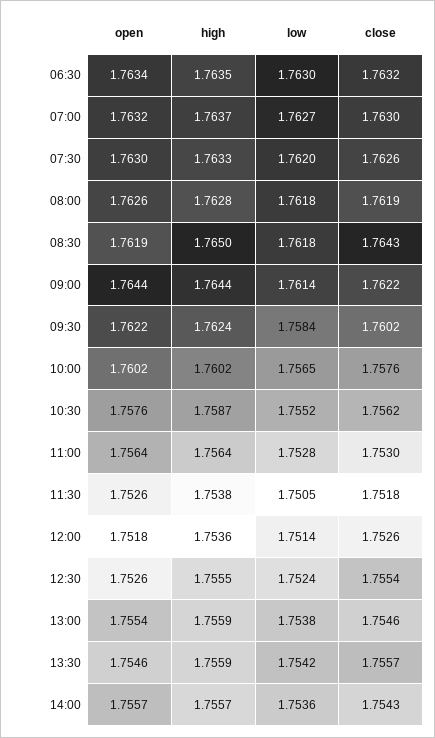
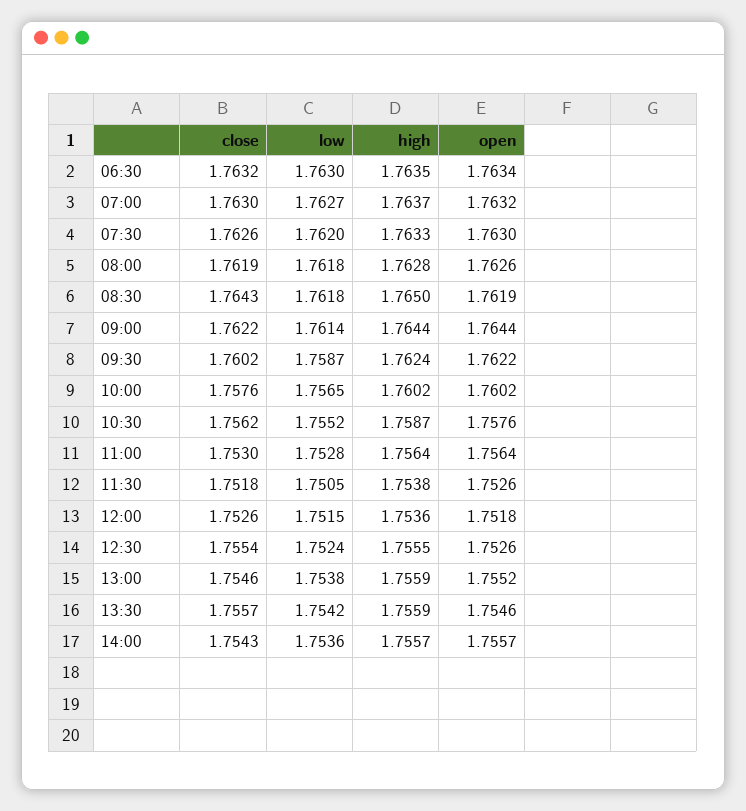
low, 09:30: 1.7584 -> 1.7587
low, 12:00: 1.7514 -> 1.7515
open, 13:00: 1.7554 -> 1.7552

